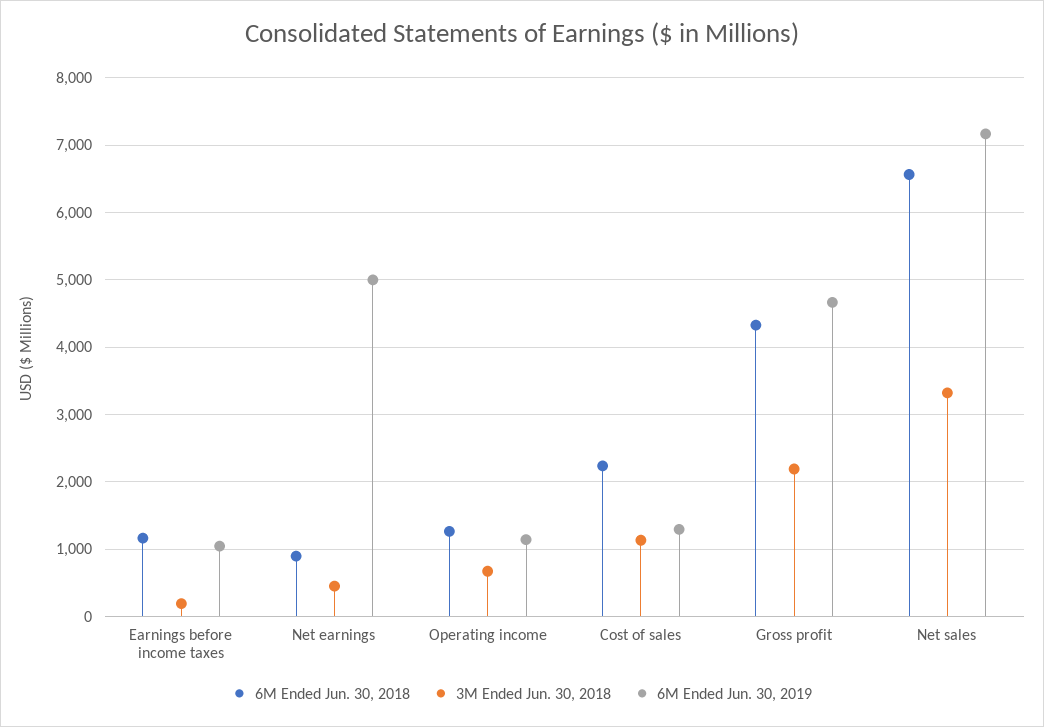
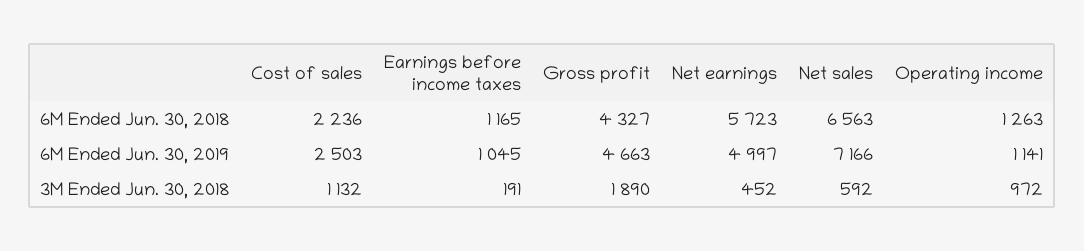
6M Ended Jun. 30, 2018, Net earnings: 900 -> 5723
3M Ended Jun. 30, 2018, Operating income: 700 -> 972
6M Ended Jun. 30, 2019, Cost of sales: 1300 -> 2503
3M Ended Jun. 30, 2018, Gross profit: 2200 -> 1890
3M Ended Jun. 30, 2018, Net sales: 3300 -> 592

